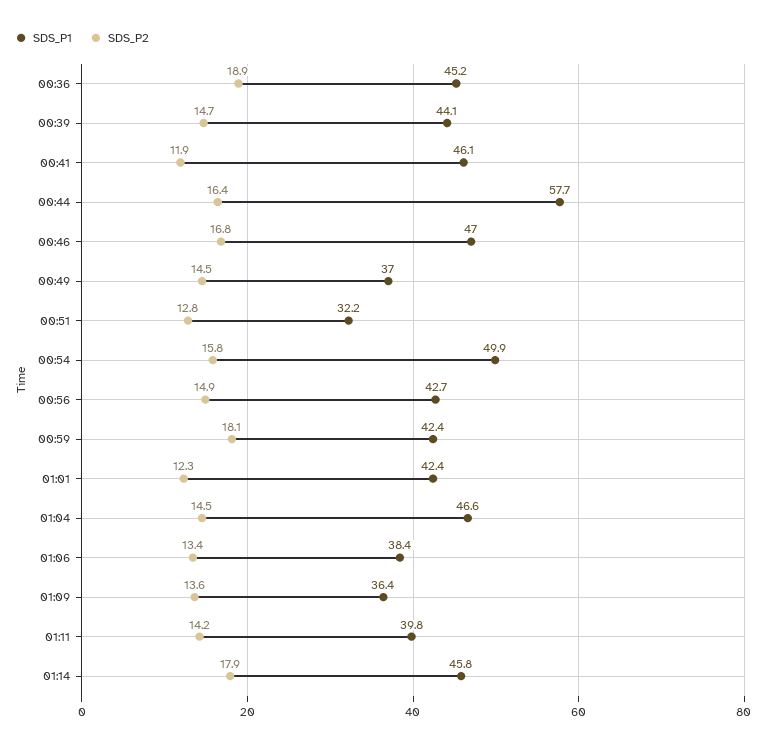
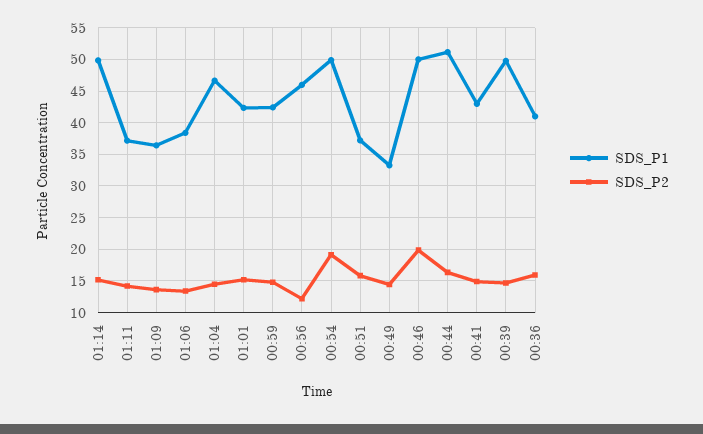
SDS_P1, 00:36: 45.2 -> 41
SDS_P2, 00:36: 18.9 -> 16
SDS_P1, 00:39: 44.1 -> 50
SDS_P1, 00:41: 46.1 -> 43
SDS_P2, 00:41: 11.9 -> 15
SDS_P1, 00:44: 57.7 -> 51
SDS_P1, 00:46: 47 -> 50
SDS_P2, 00:46: 16.8 -> 20
SDS_P1, 00:49: 37 -> 33
SDS_P1, 00:51: 32.2 -> 37
SDS_P2, 00:51: 12.8 -> 16
SDS_P2, 00:54: 15.8 -> 19
SDS_P1, 00:56: 42.7 -> 46
SDS_P2, 00:56: 14.9 -> 12
SDS_P2, 00:59: 18.1 -> 15
SDS_P2, 01:01: 12.3 -> 15
SDS_P1, 01:11: 39.8 -> 37
SDS_P1, 01:14: 45.8 -> 50
SDS_P2, 01:14: 17.9 -> 15

